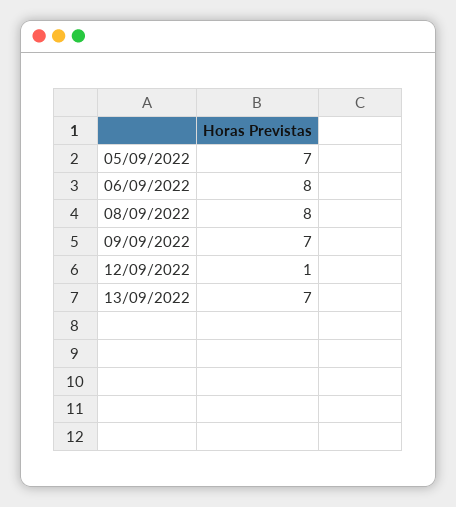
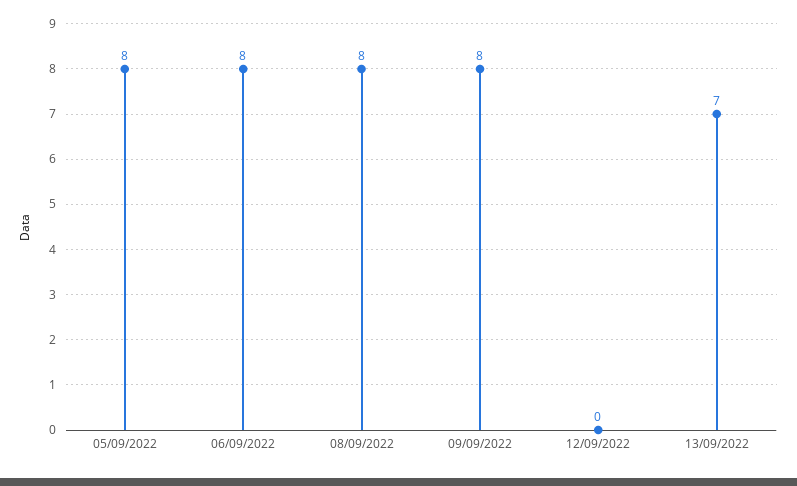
05/09/2022: 7 -> 8
09/09/2022: 7 -> 8
12/09/2022: 1 -> 0

